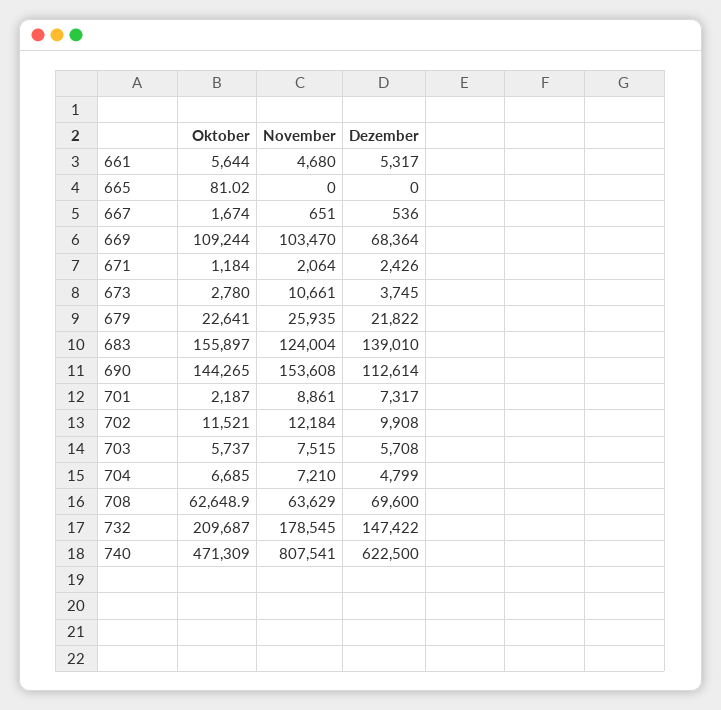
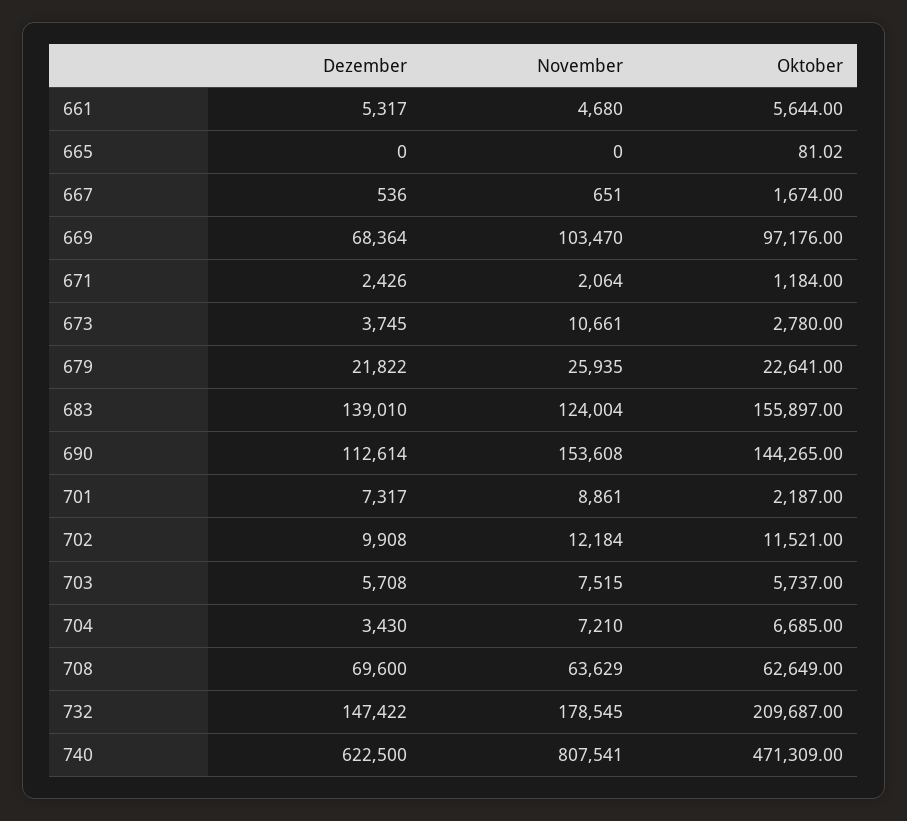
Oktober, 669: 109244 -> 97176
Dezember, 704: 4799 -> 3430
Oktober, 708: 62648.9 -> 62649

